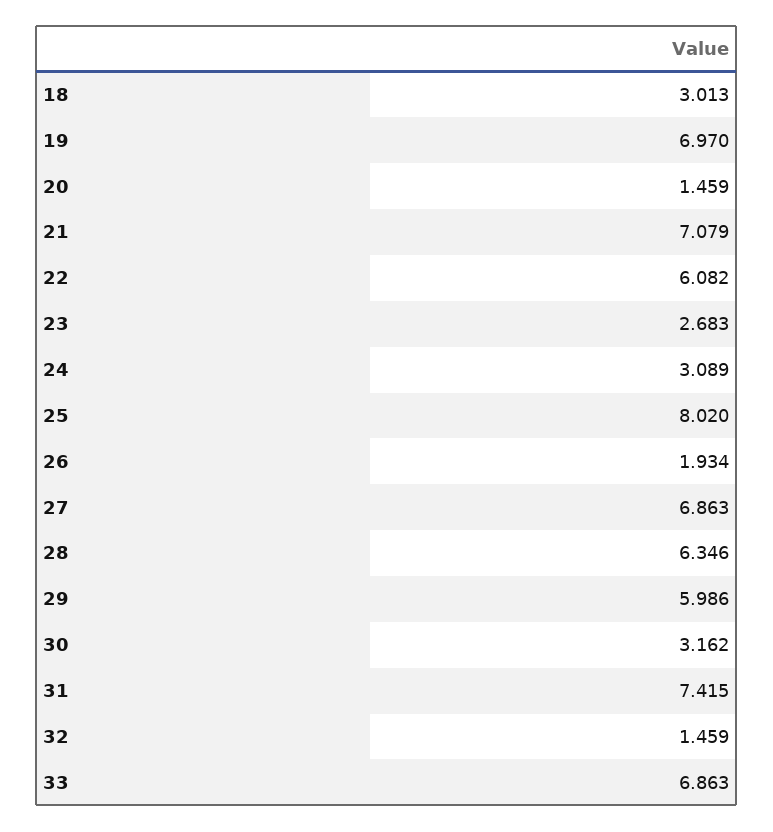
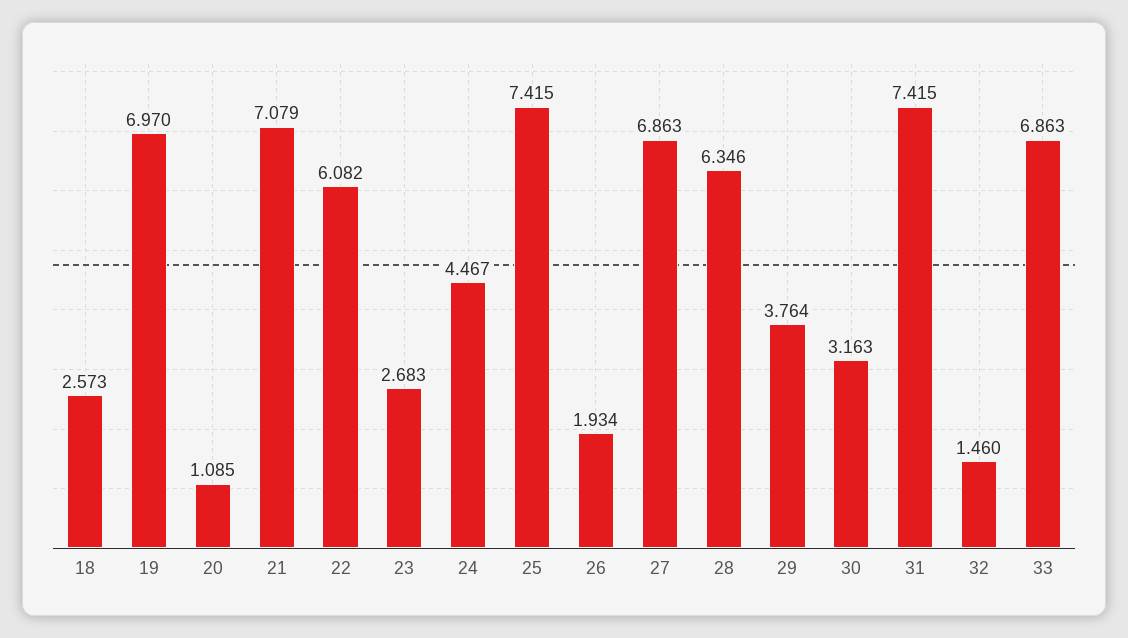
18: 3.013 -> 2.573
20: 1.459 -> 1.085
24: 3.089 -> 4.467
25: 8.02 -> 7.415
29: 5.986 -> 3.764
30: 3.162 -> 3.163
32: 1.459 -> 1.46

